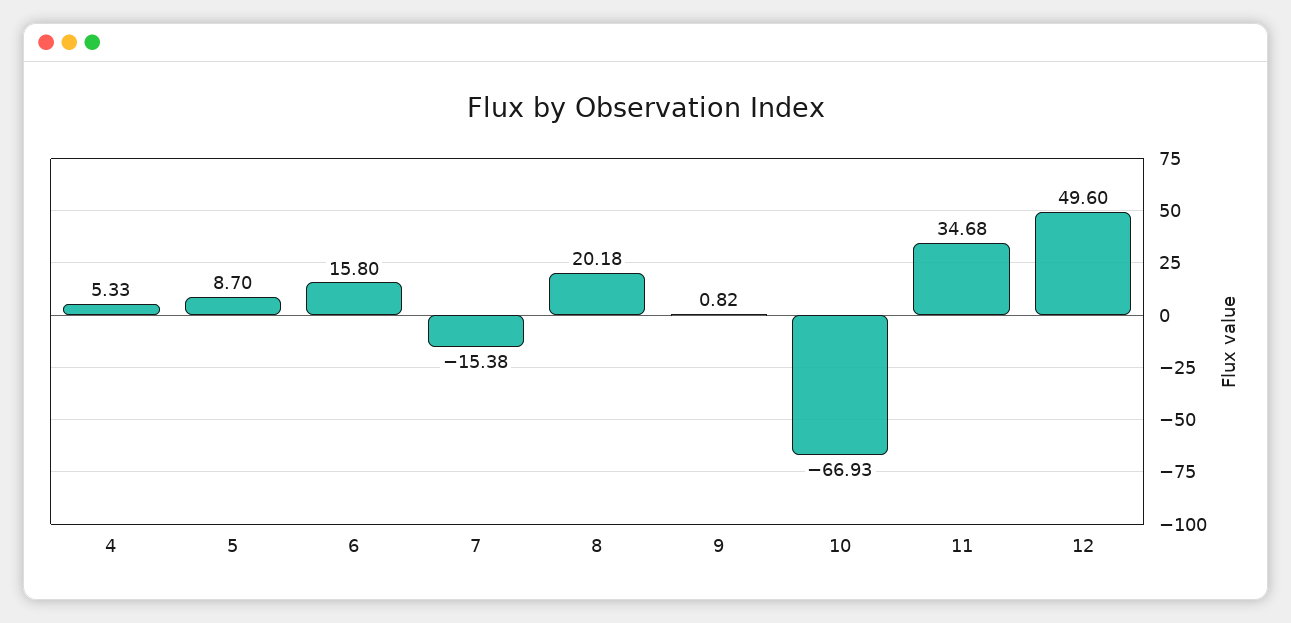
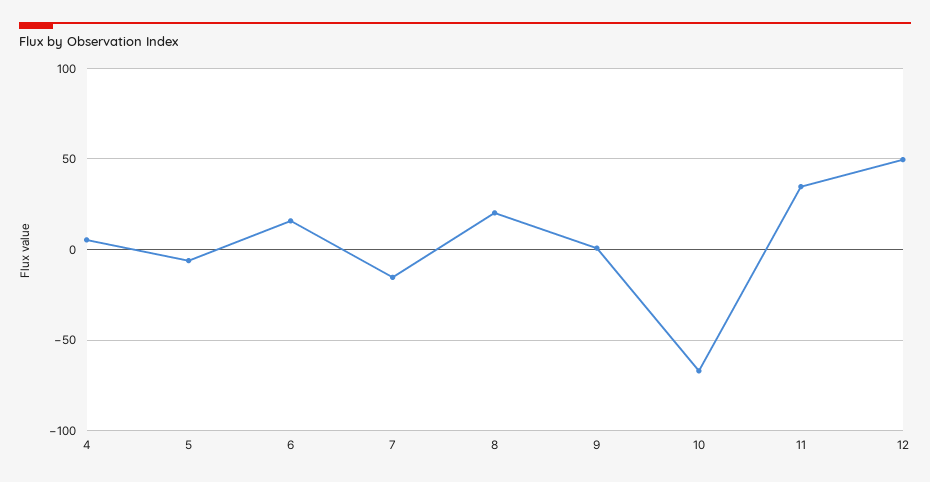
5: 8.7 -> -5

